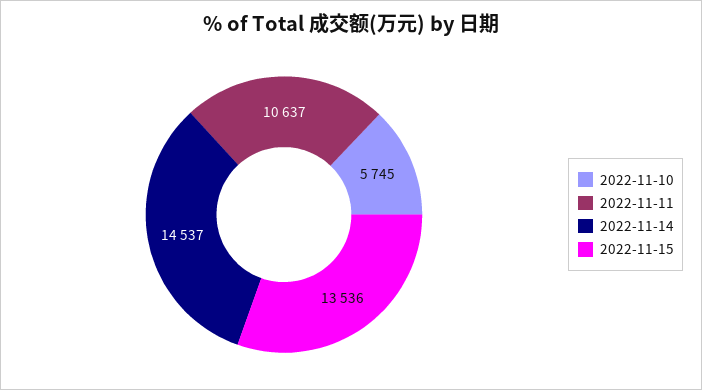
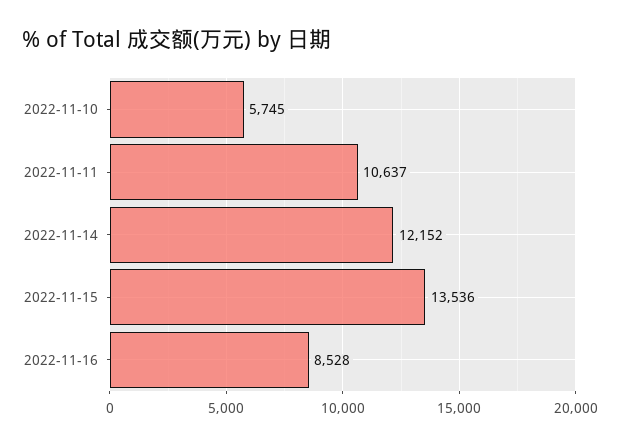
2022-11-14: 14537 -> 12152
2022-11-16: none -> 8528

